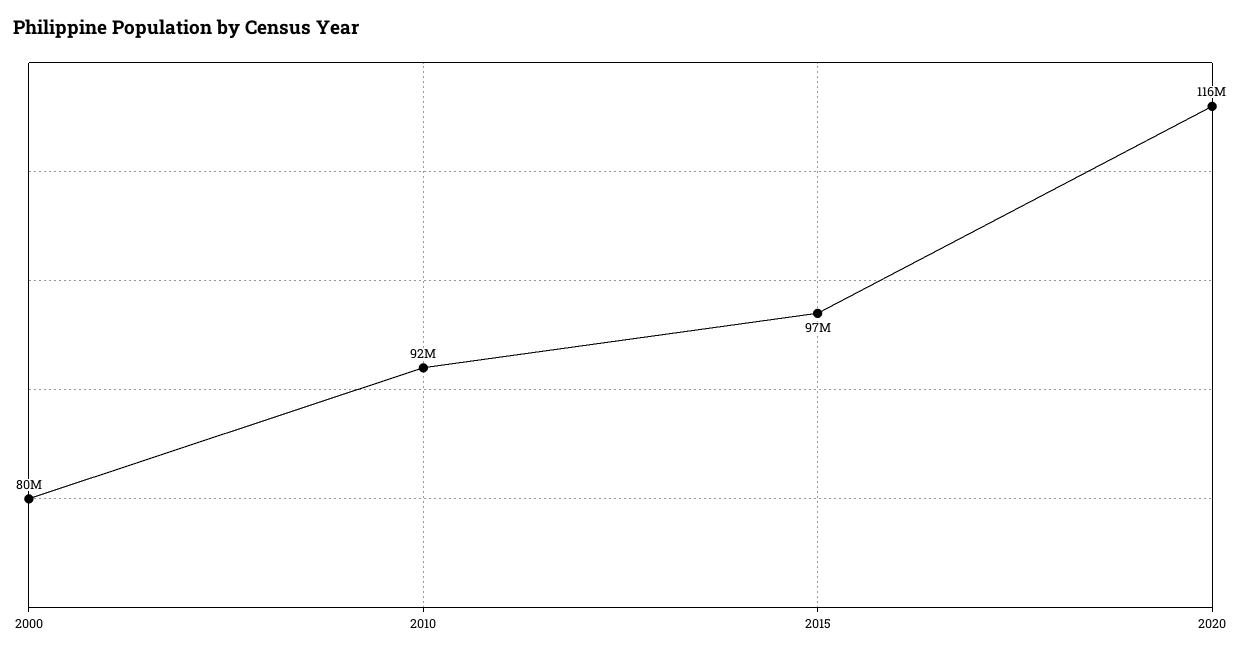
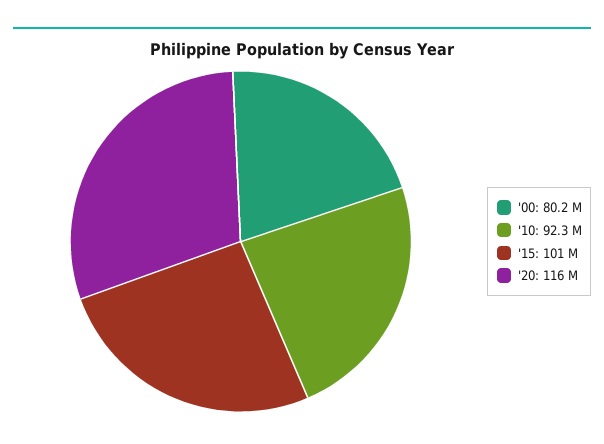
2015: 97000000 -> 101000000

